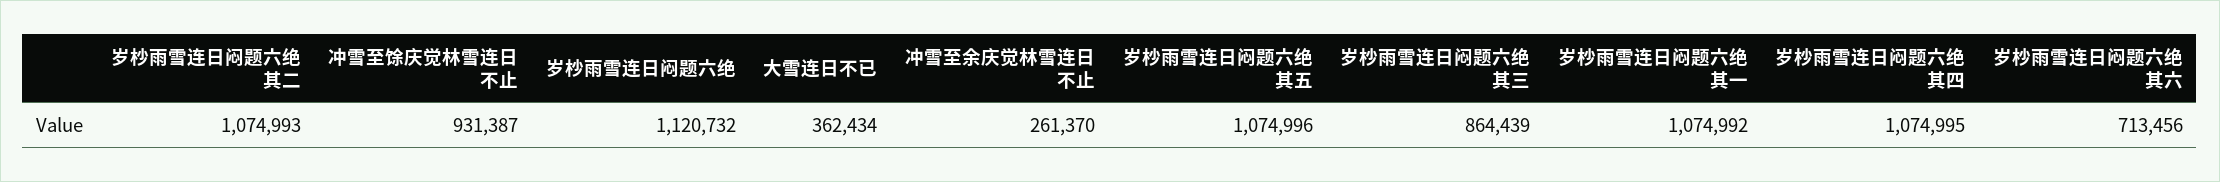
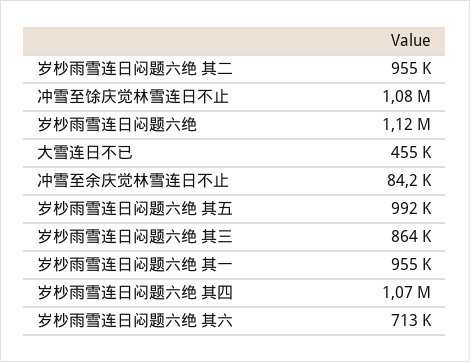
岁杪雨雪连日闷题六绝 其二: 1074993 -> 955000
冲雪至馀庆觉林雪连日不止: 931387 -> 1080000
大雪连日不已: 362434 -> 455000
冲雪至余庆觉林雪连日不止: 261370 -> 84200
岁杪雨雪连日闷题六绝 其五: 1074996 -> 992000
岁杪雨雪连日闷题六绝 其一: 1074992 -> 955000

